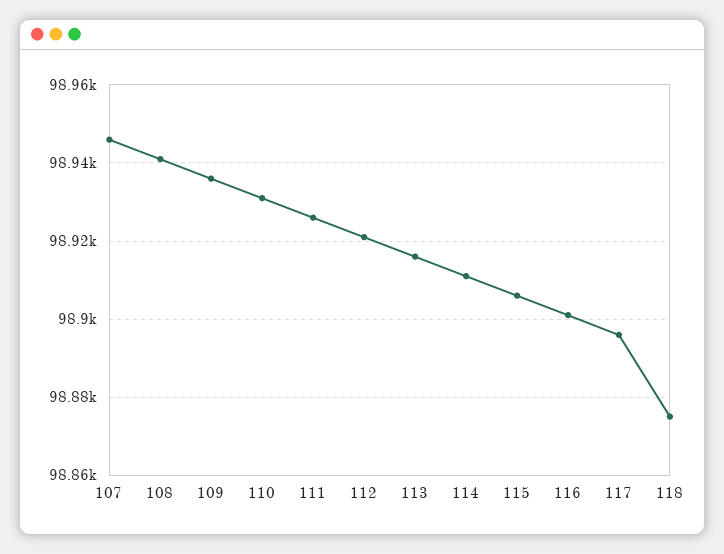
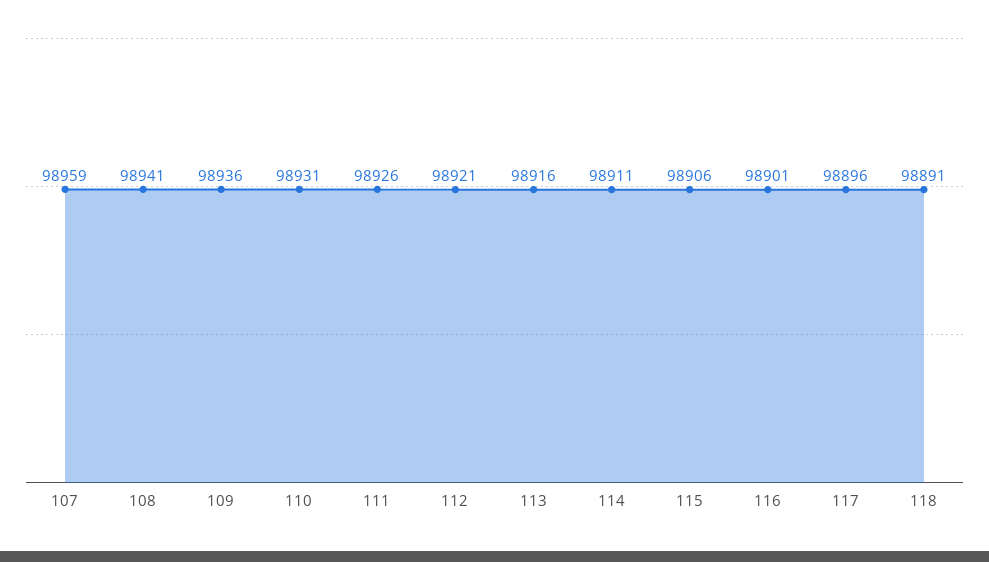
107: 98945 -> 98959
118: 98875 -> 98891

